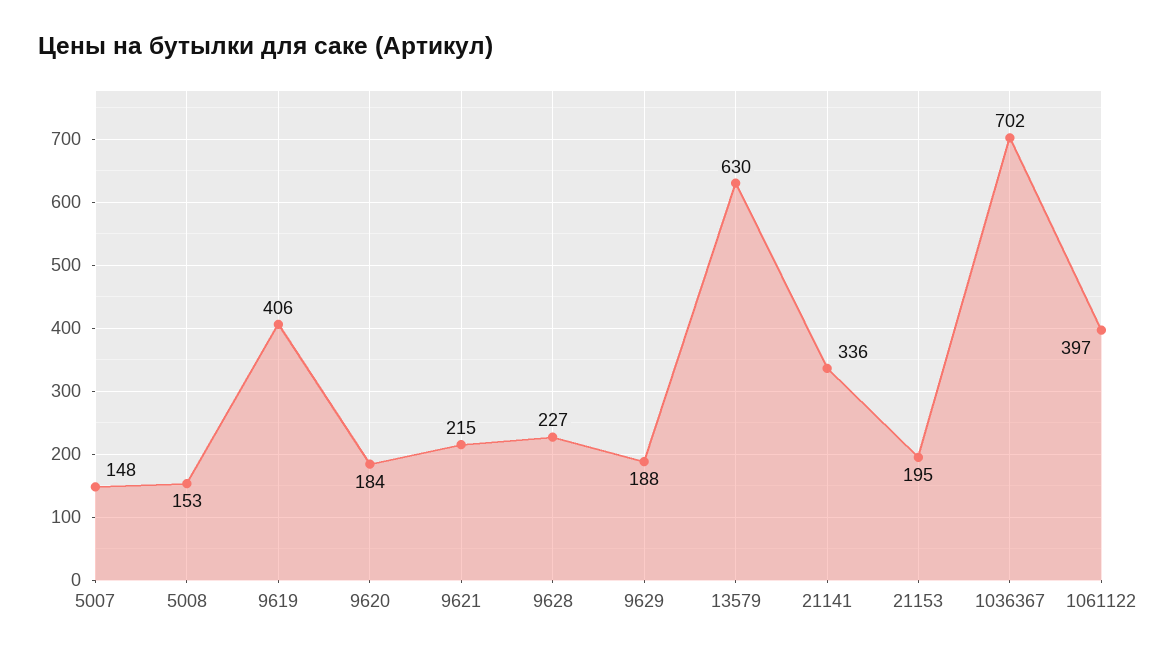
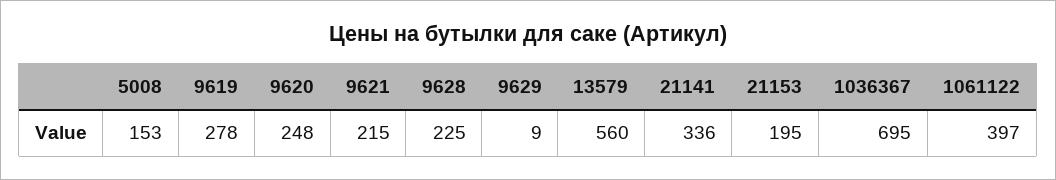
5007: 148 -> none
9619: 406 -> 278
9620: 184 -> 248
9628: 227 -> 225
9629: 188 -> 9
13579: 630 -> 560
1036367: 702 -> 695

